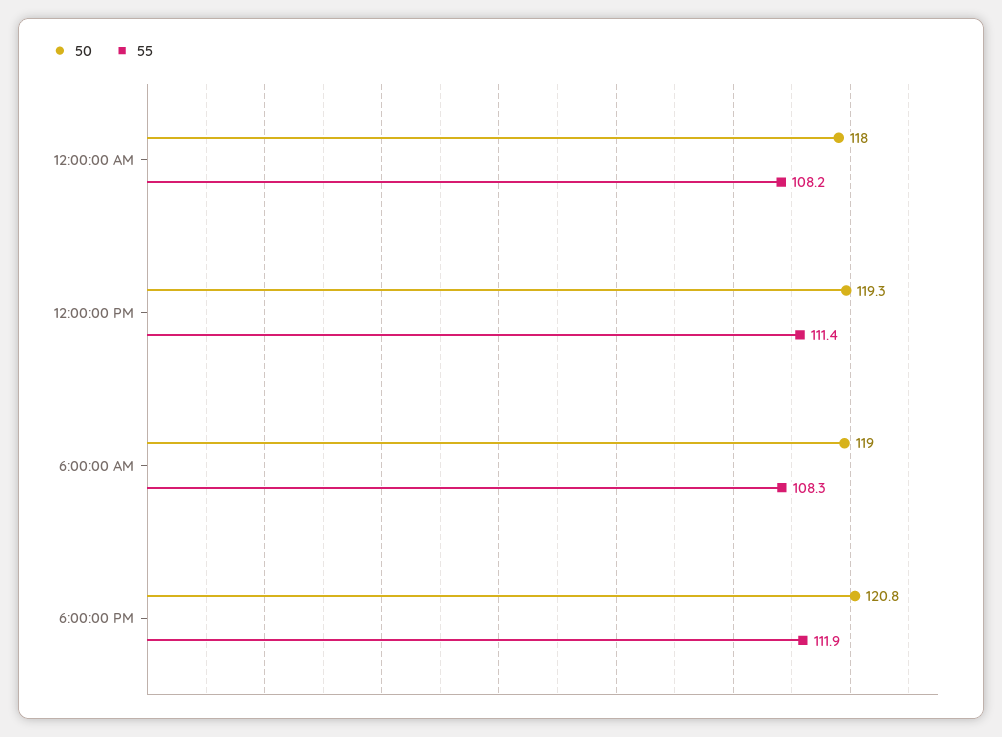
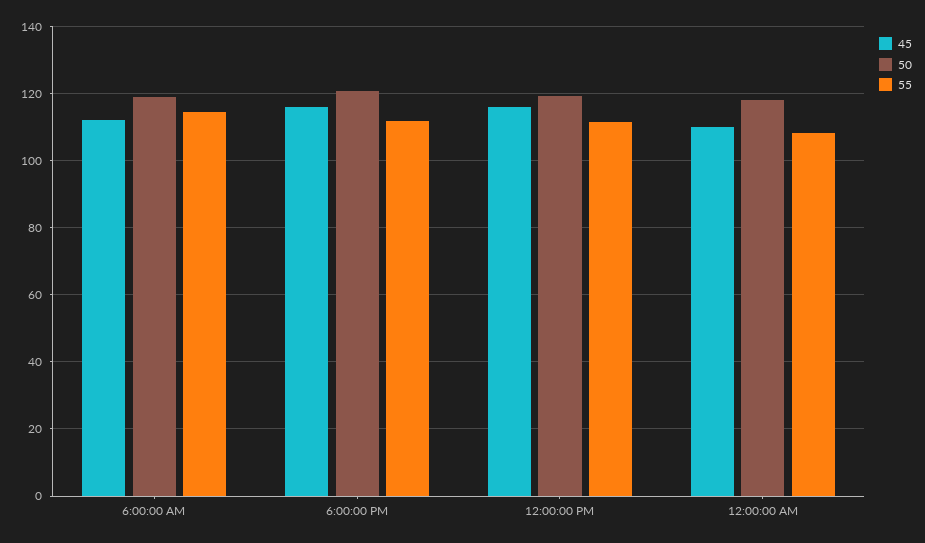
55, 6:00:00 AM: 108.3 -> 114
45, 6:00:00 AM: none -> 112
45, 6:00:00 PM: none -> 116
45, 12:00:00 PM: none -> 116
45, 12:00:00 AM: none -> 110

